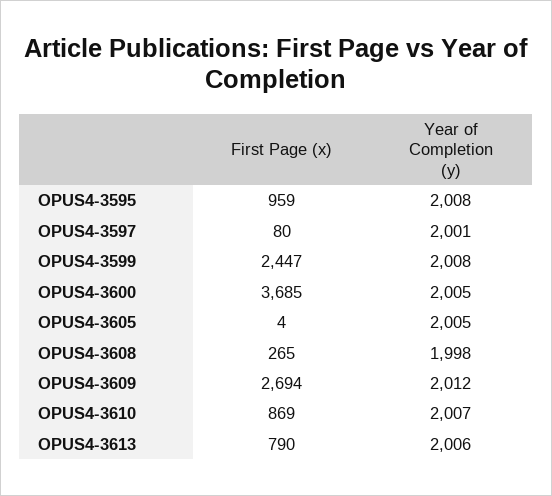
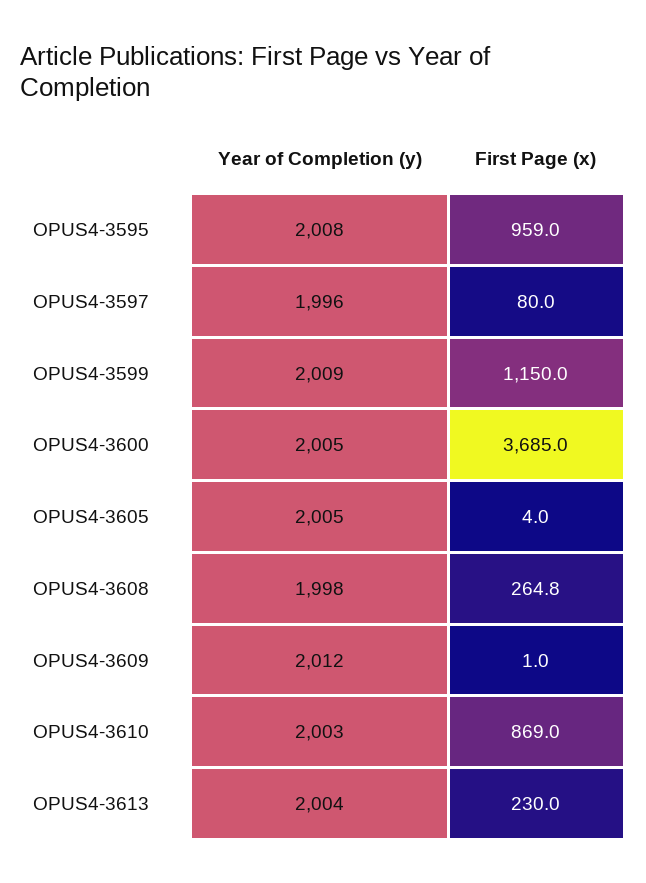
Year of Completion (y), OPUS4-3597: 2001 -> 1996
First Page (x), OPUS4-3599: 2447 -> 1150
Year of Completion (y), OPUS4-3599: 2008 -> 2009
First Page (x), OPUS4-3609: 2694 -> 1
Year of Completion (y), OPUS4-3610: 2007 -> 2003
First Page (x), OPUS4-3613: 790 -> 230
Year of Completion (y), OPUS4-3613: 2006 -> 2004

